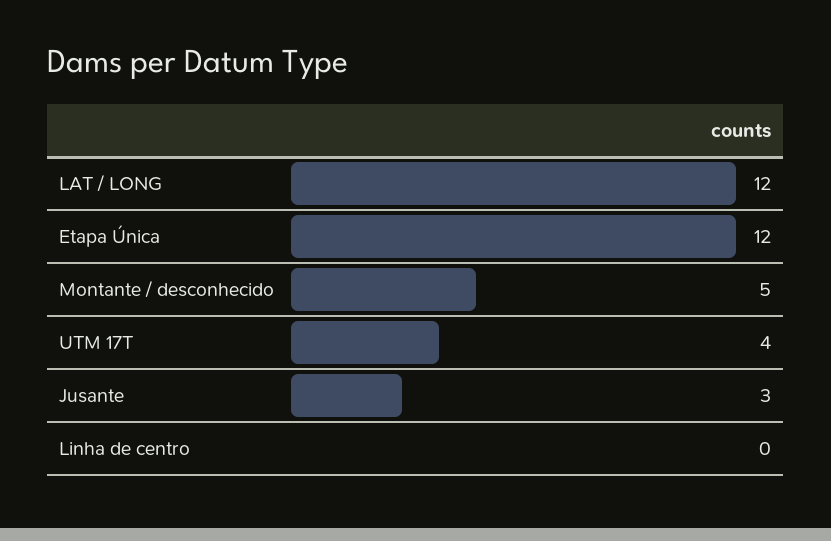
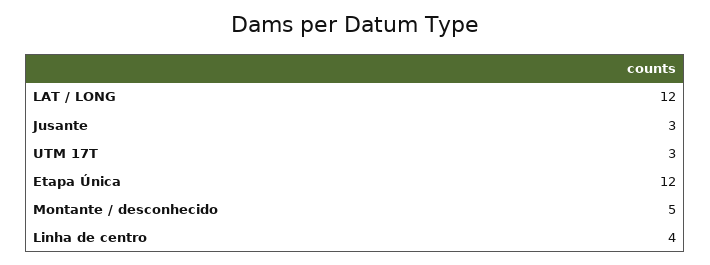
UTM 17T: 4 -> 3
Linha de centro: 0 -> 4

